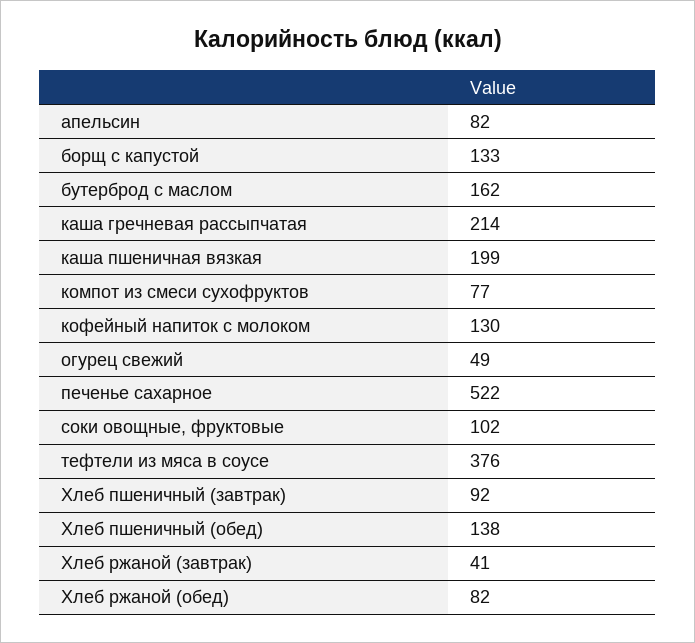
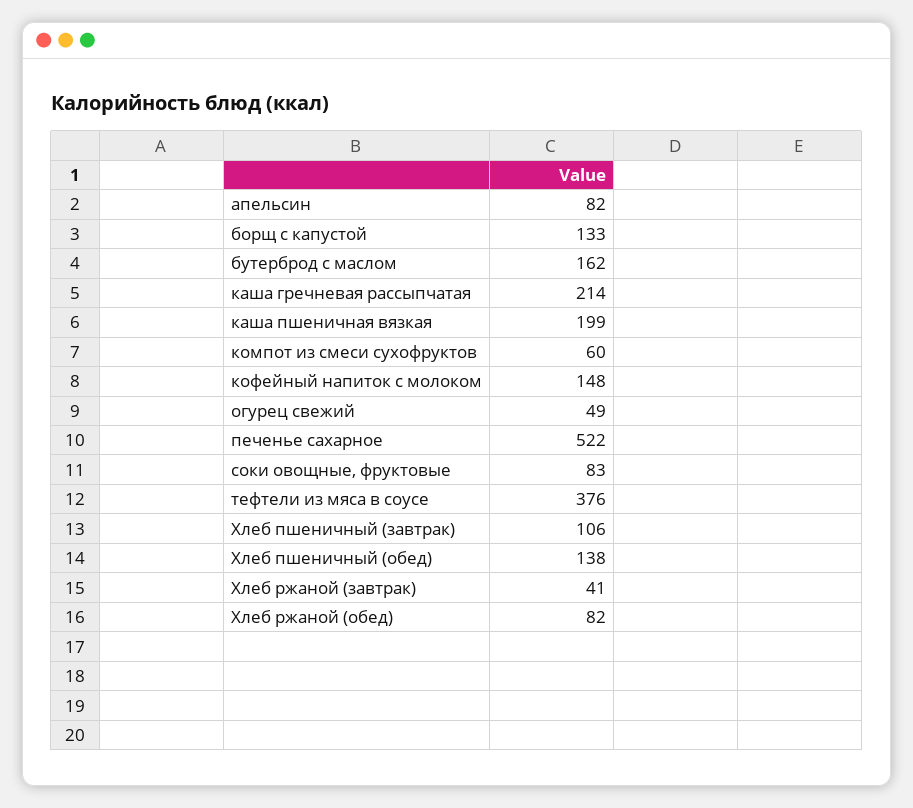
компот из смеси сухофруктов: 77 -> 60
кофейный напиток с молоком: 130 -> 148
соки овощные, фруктовые: 102 -> 83
Хлеб пшеничный (завтрак): 92 -> 106

